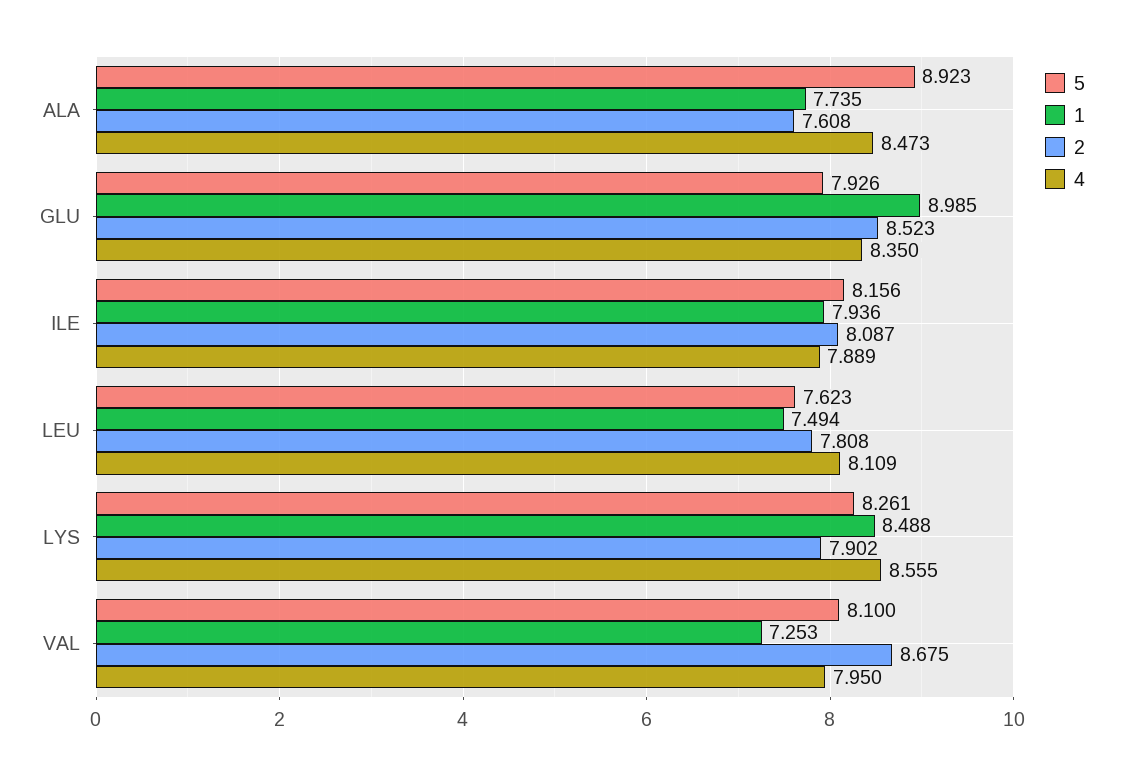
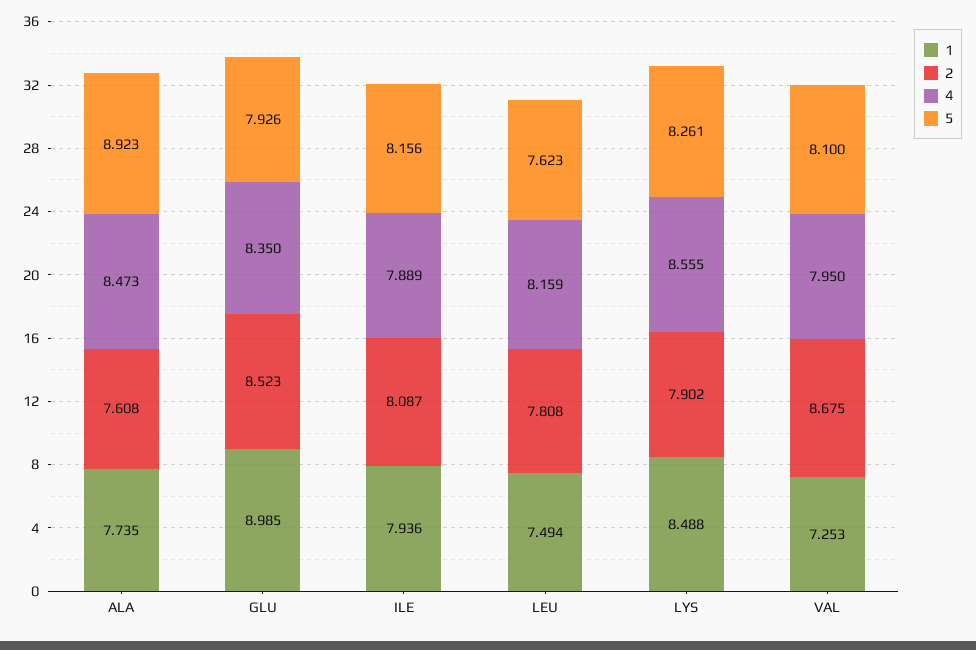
4, LEU: 8.109 -> 8.159

